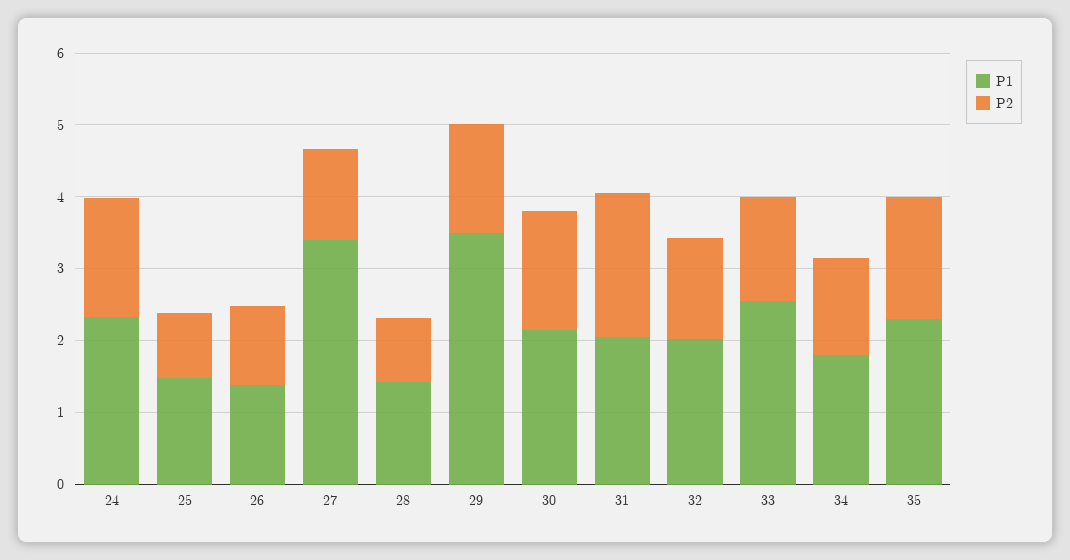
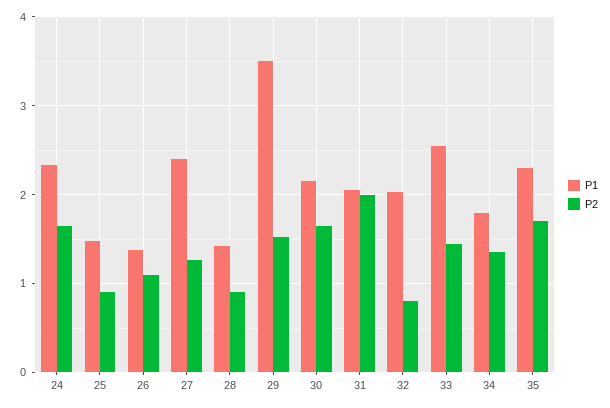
P1, 27: 3.4 -> 2.4
P2, 32: 1.4 -> 0.8

